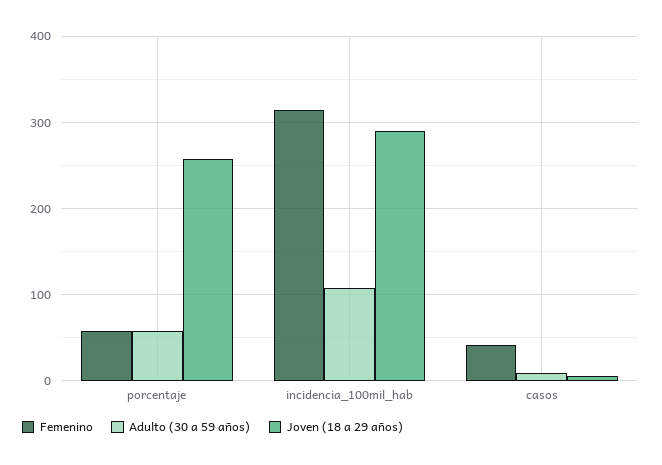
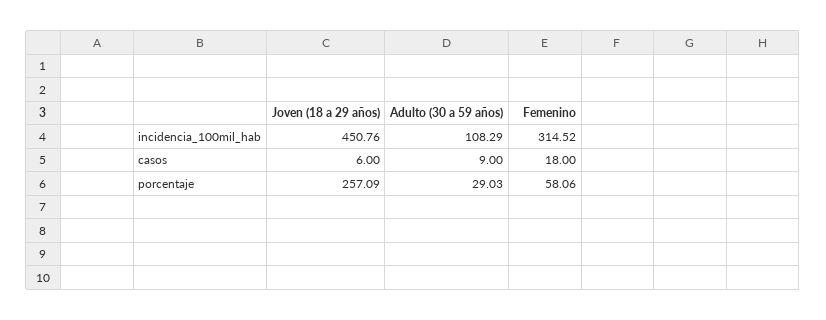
Adulto (30 a 59 años), porcentaje: 60 -> 29.03
Joven (18 a 29 años), incidencia_100mil_hab: 290 -> 450.76
Femenino, casos: 40 -> 18

